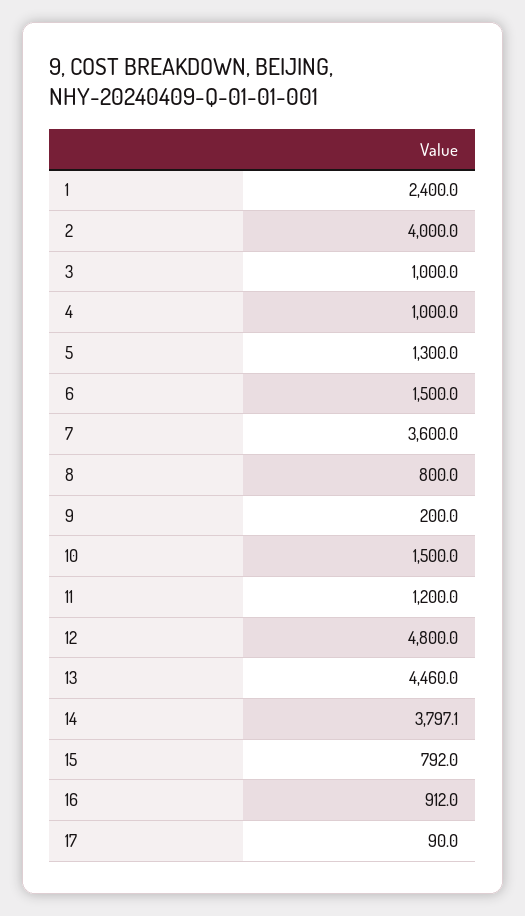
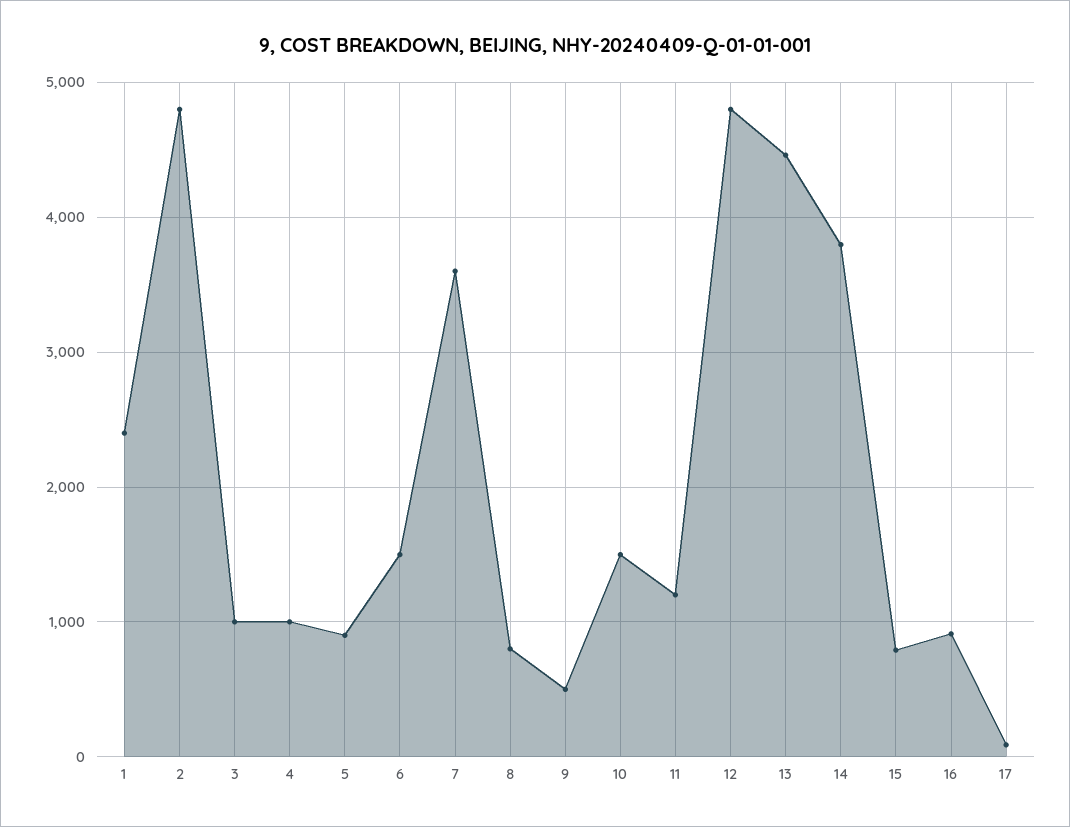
2: 4000 -> 4800
5: 1300 -> 900
9: 200 -> 500

